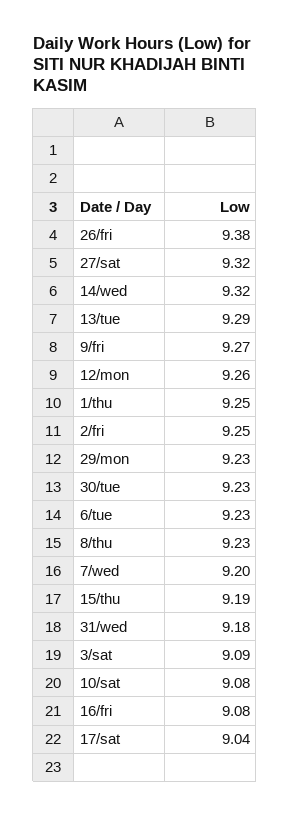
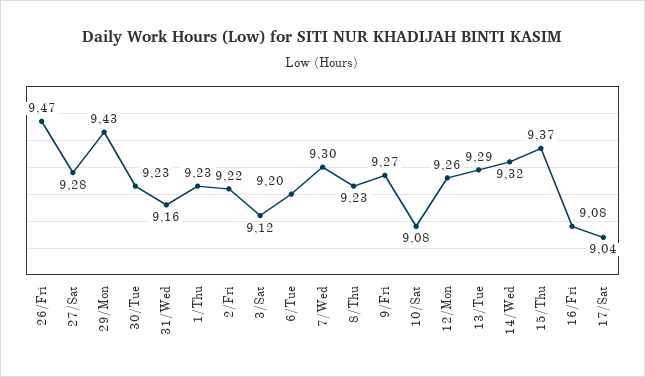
26/fri: 9.38 -> 9.47
27/sat: 9.32 -> 9.28
1/thu: 9.25 -> 9.23
2/fri: 9.25 -> 9.22
29/mon: 9.23 -> 9.43
6/tue: 9.23 -> 9.2
7/wed: 9.2 -> 9.3
15/thu: 9.19 -> 9.37
31/wed: 9.18 -> 9.16
3/sat: 9.09 -> 9.12

